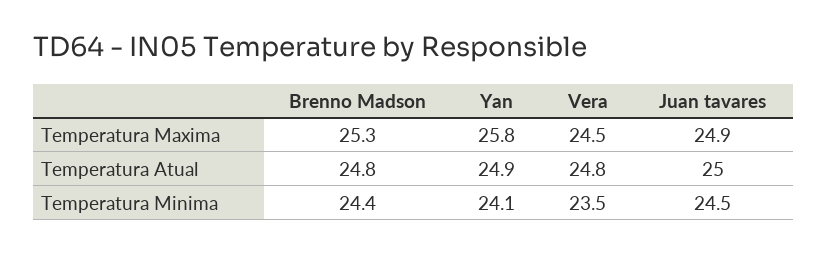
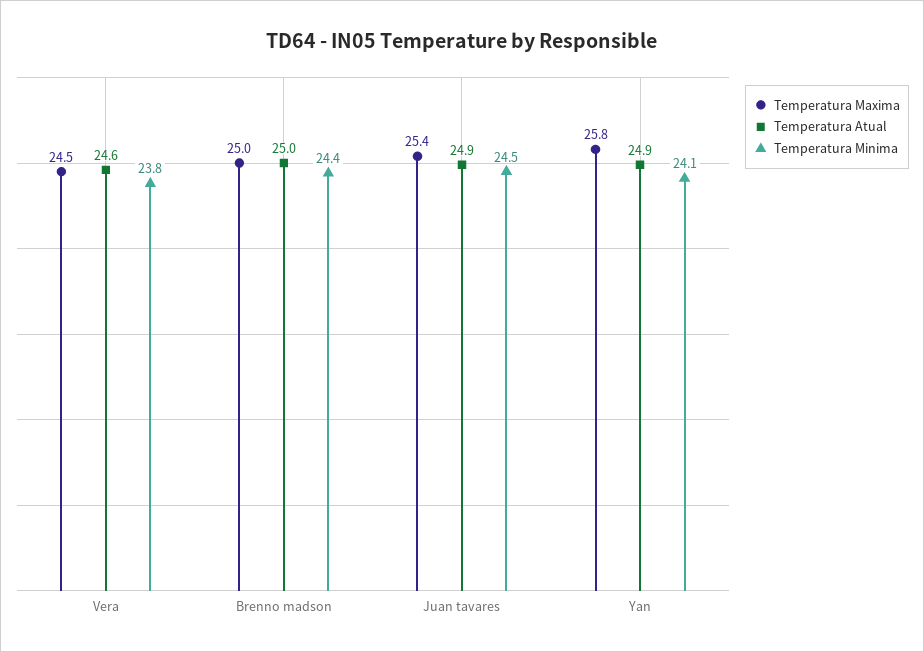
Temperatura Maxima, Brenno Madson: 25.3 -> 25
Temperatura Maxima, Juan tavares: 24.9 -> 25.4
Temperatura Atual, Brenno Madson: 24.8 -> 25
Temperatura Atual, Vera: 24.8 -> 24.6
Temperatura Atual, Juan tavares: 25 -> 24.9
Temperatura Minima, Vera: 23.5 -> 23.8

